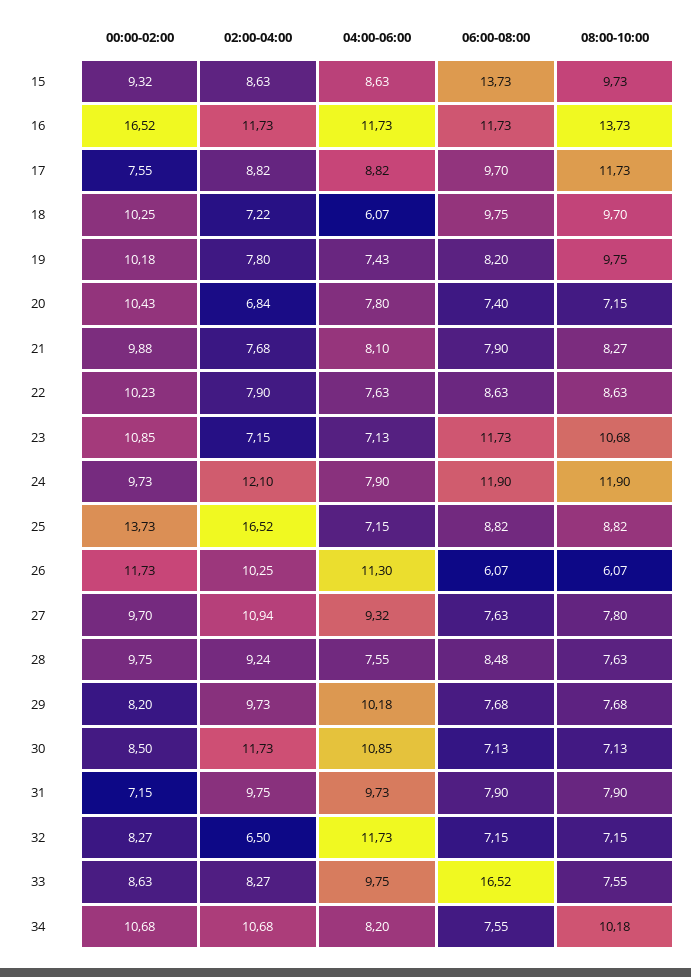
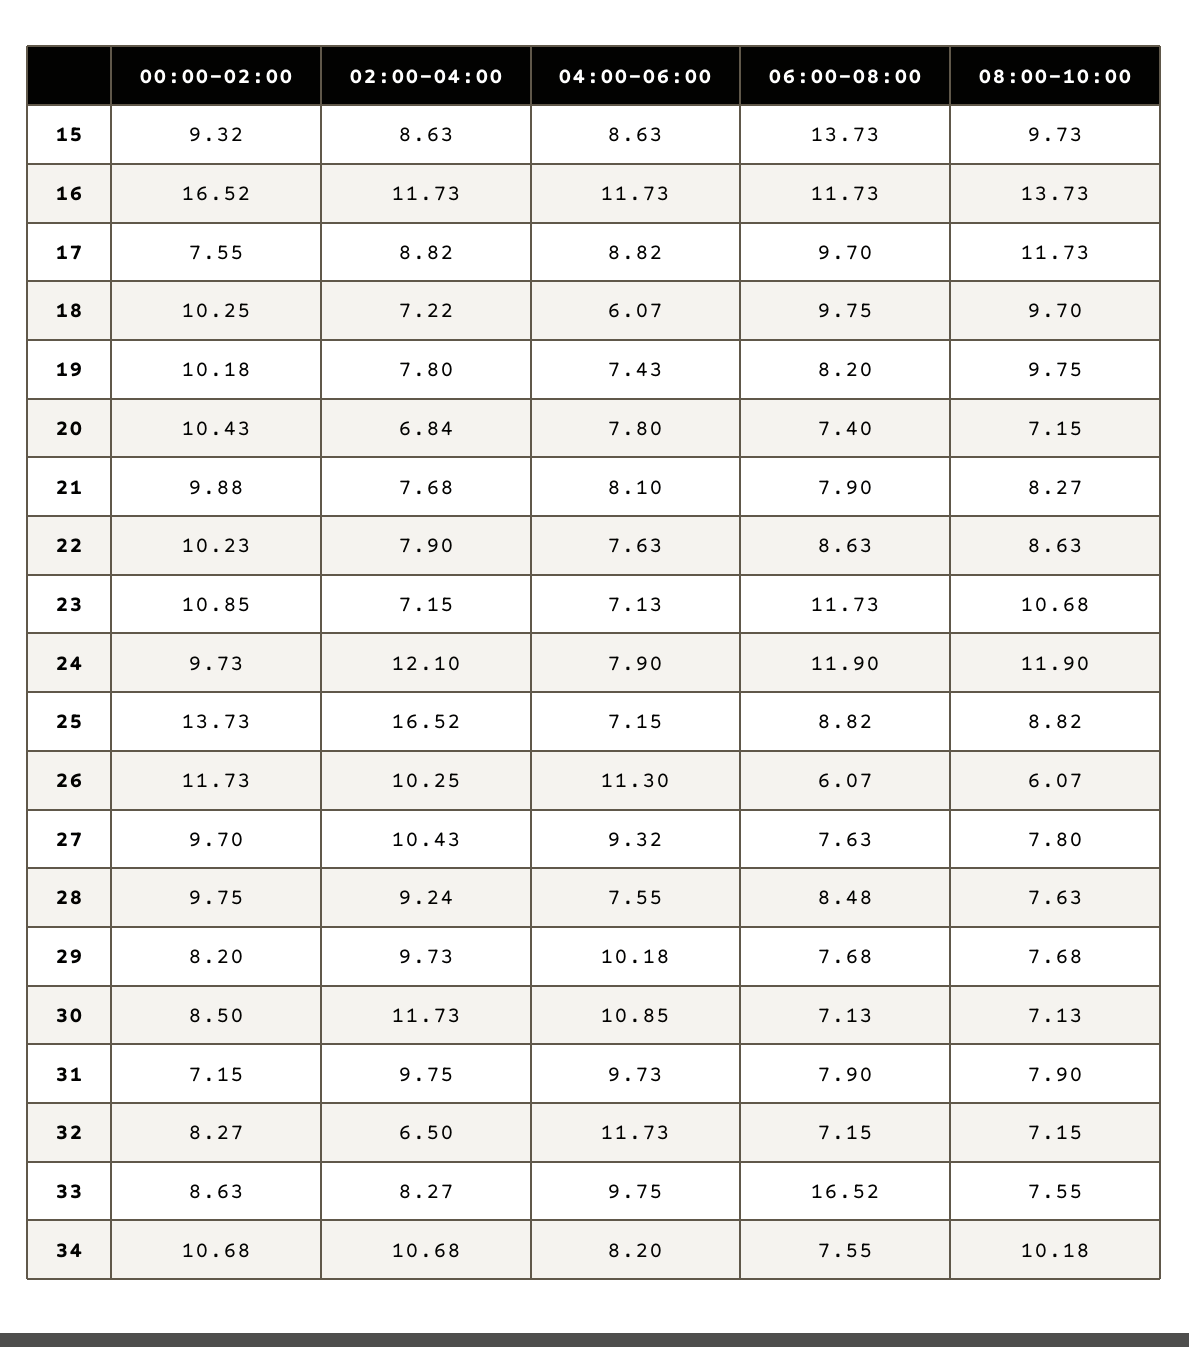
02:00-04:00, 27: 10.94 -> 10.43

